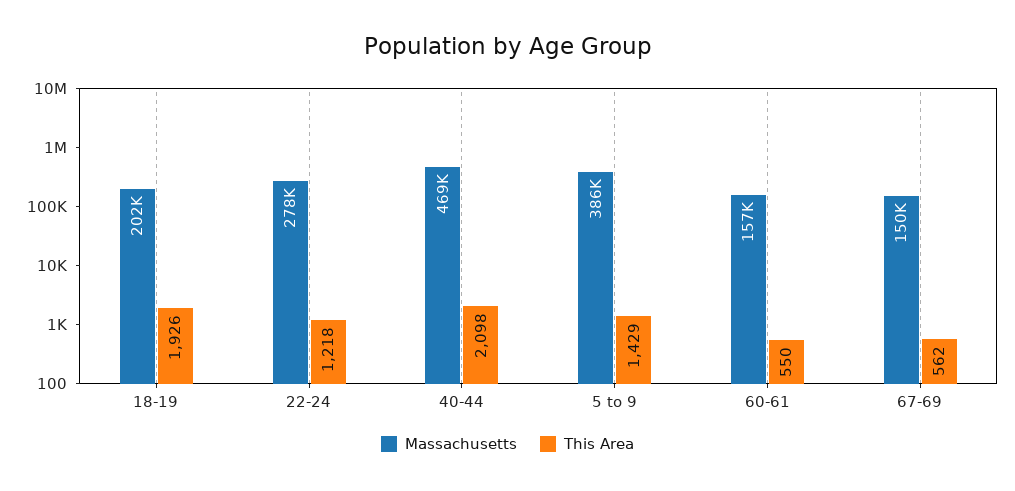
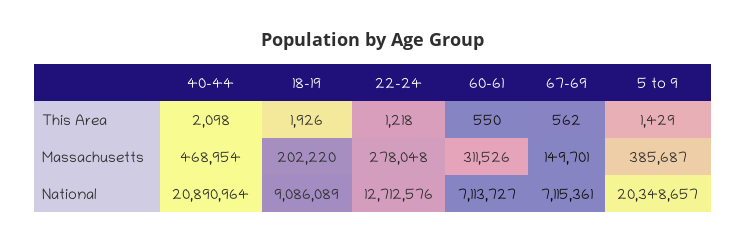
Massachusetts, 60-61: 157000 -> 311526
National, 40-44: none -> 20890964
National, 18-19: none -> 9086089
National, 22-24: none -> 12712576
National, 60-61: none -> 7113727
National, 67-69: none -> 7115361
National, 5 to 9: none -> 20348657

